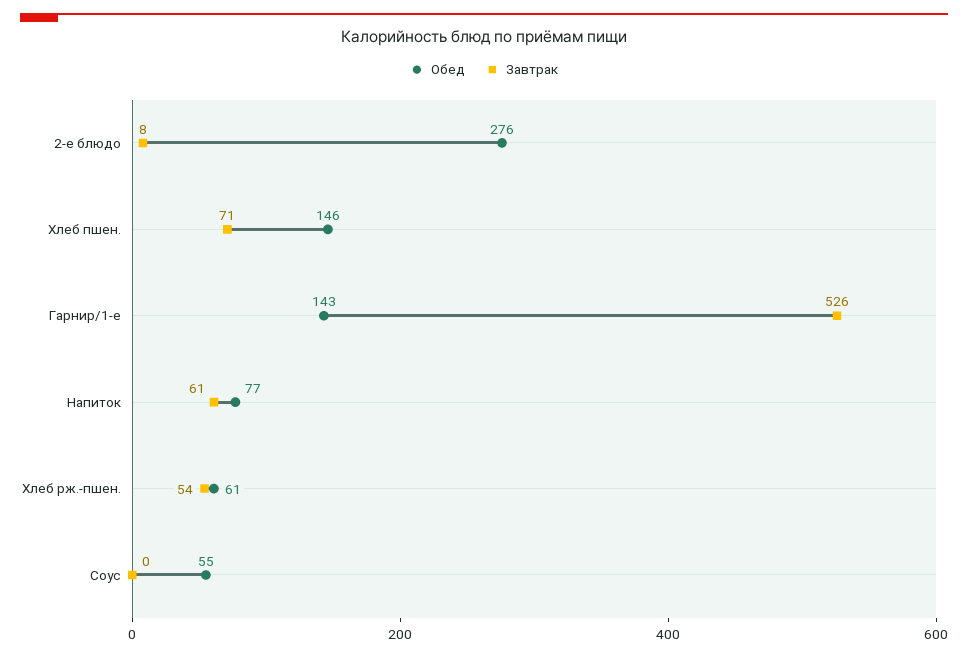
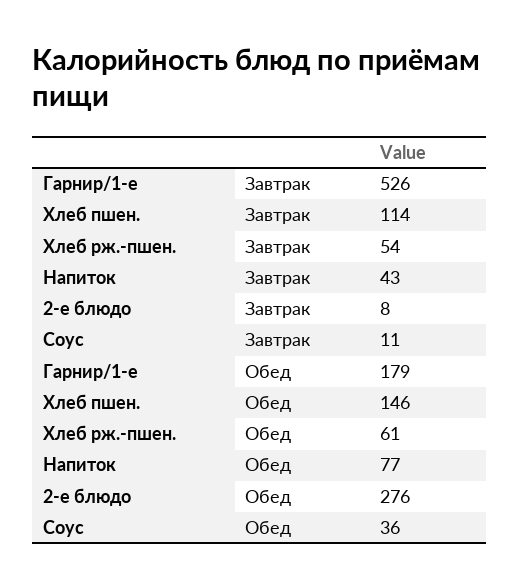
Завтрак, Хлеб пшен.: 71 -> 114
Обед, Гарнир/1-е: 143 -> 179
Завтрак, Напиток: 61 -> 43
Обед, Соус: 55 -> 36
Завтрак, Соус: 0 -> 11

